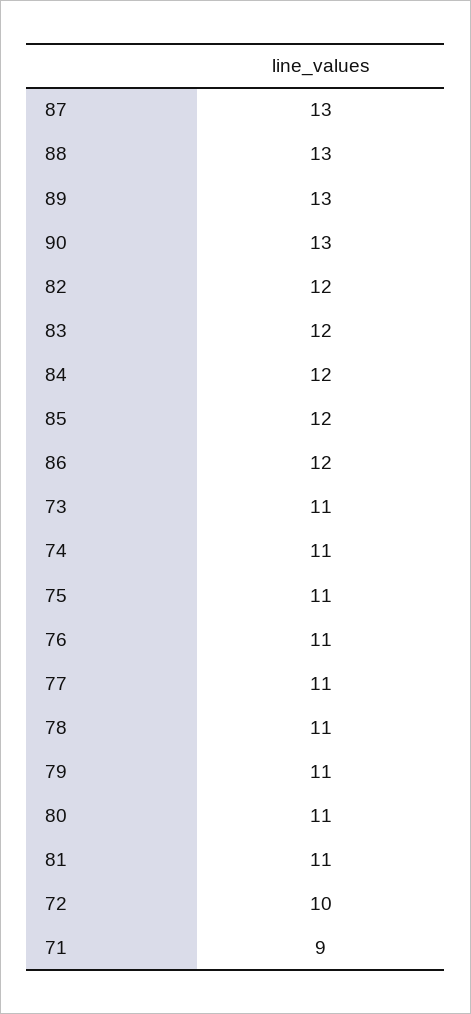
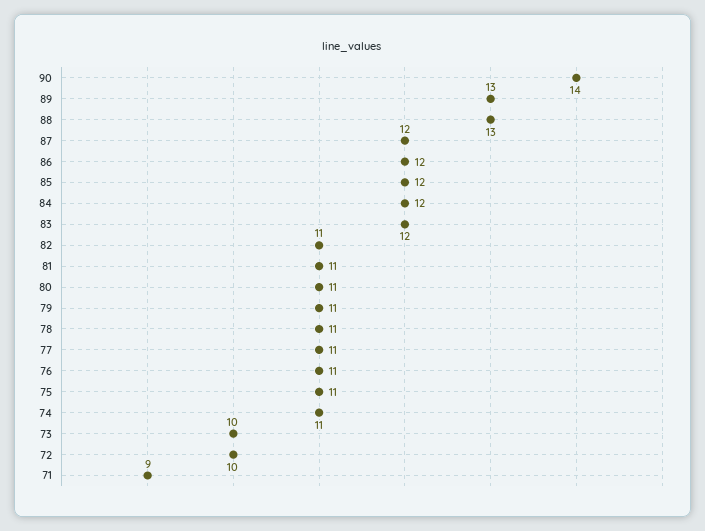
87: 13 -> 12
90: 13 -> 14
82: 12 -> 11
73: 11 -> 10

